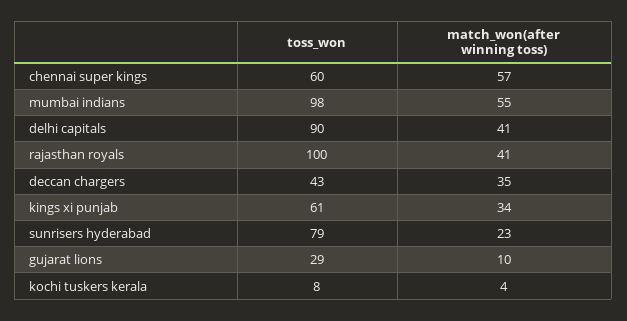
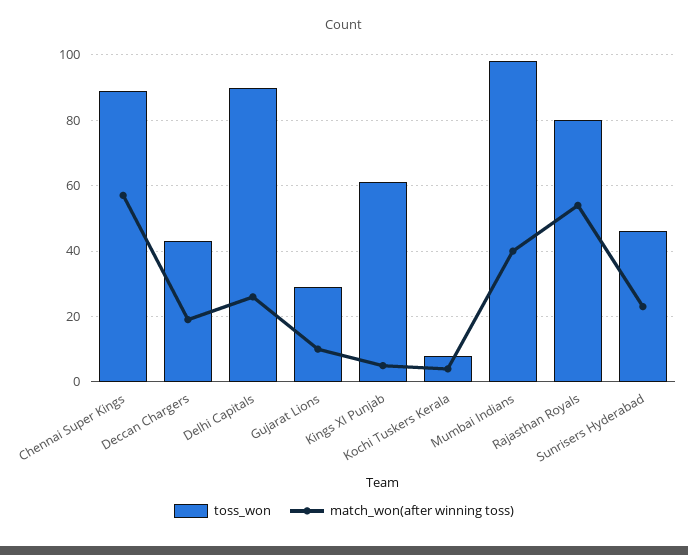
toss_won, chennai super kings: 60 -> 90
match_won(after winning toss), mumbai indians: 55 -> 40
match_won(after winning toss), delhi capitals: 41 -> 25
toss_won, rajasthan royals: 100 -> 80
match_won(after winning toss), rajasthan royals: 41 -> 55
match_won(after winning toss), deccan chargers: 35 -> 20
match_won(after winning toss), kings xi punjab: 34 -> 5
toss_won, sunrisers hyderabad: 79 -> 45

